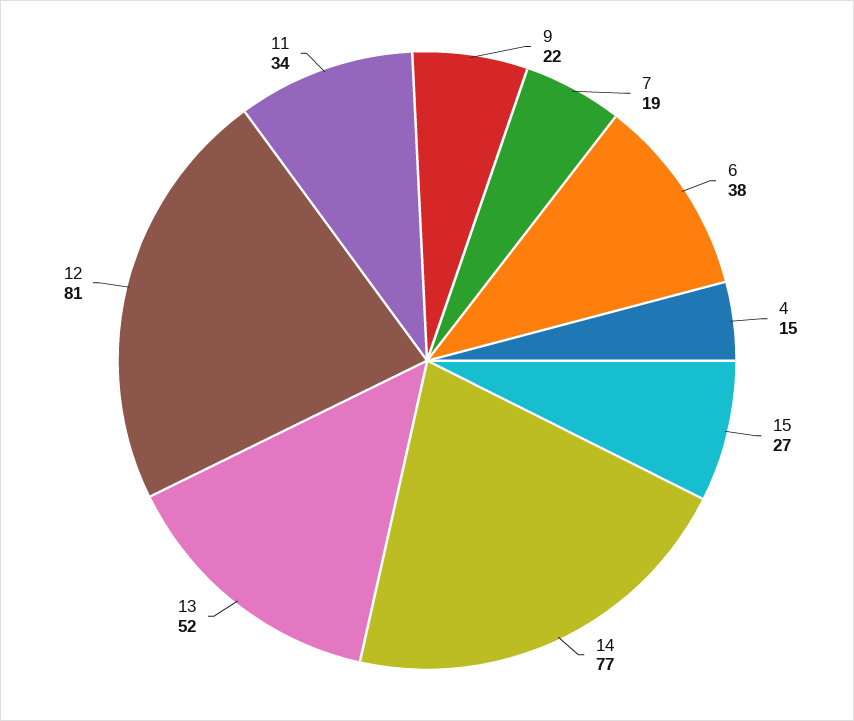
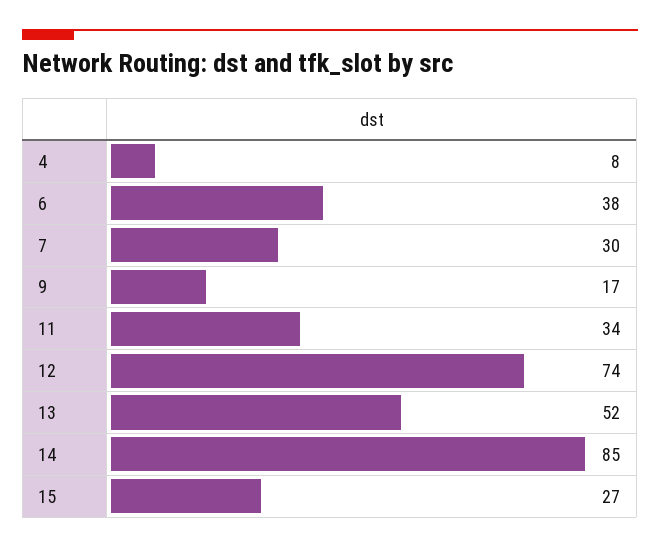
9: 22 -> 17
7: 19 -> 30
4: 15 -> 8
14: 77 -> 85
12: 81 -> 74

